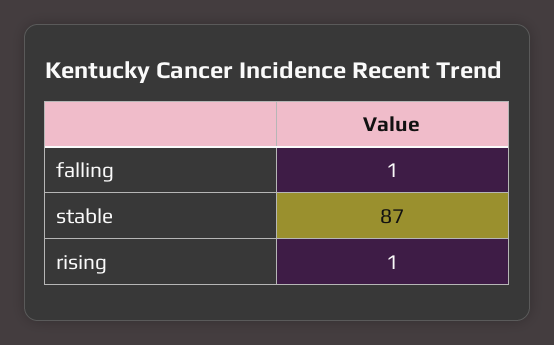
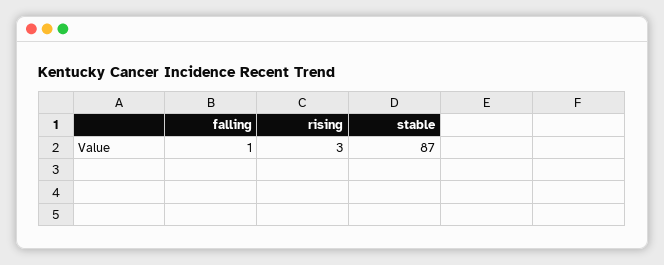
rising: 1 -> 3

